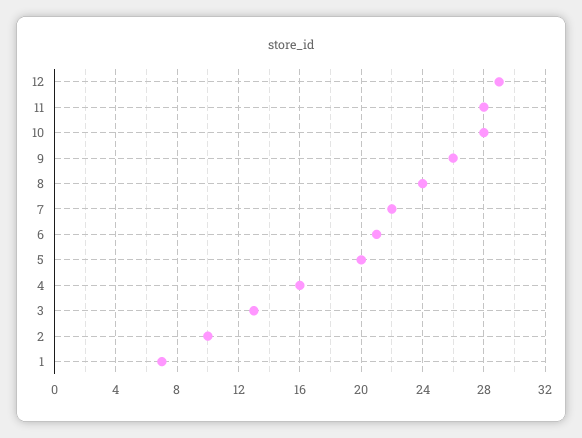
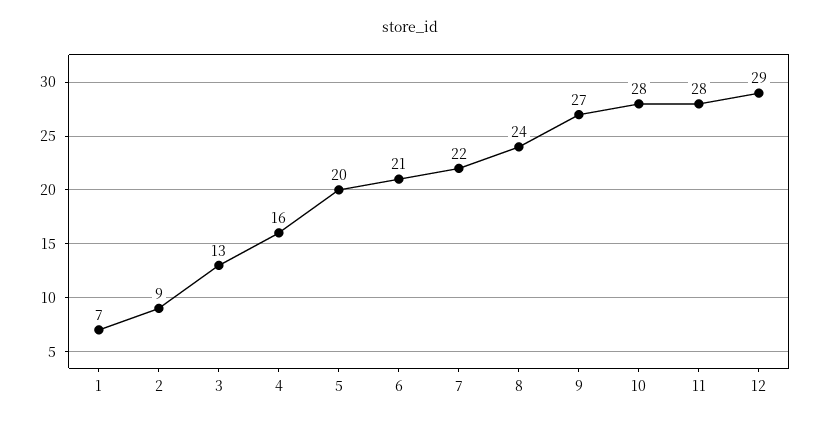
9: 26 -> 27
2: 10 -> 9

